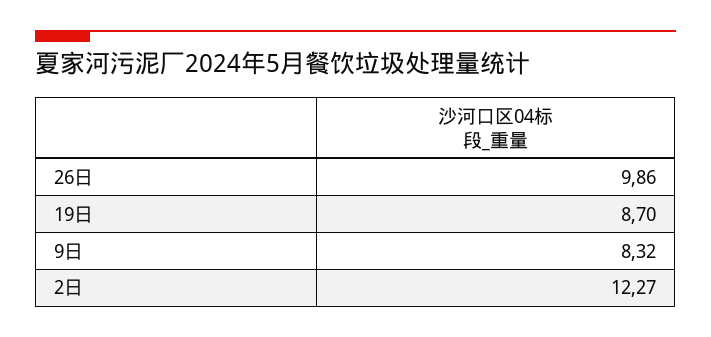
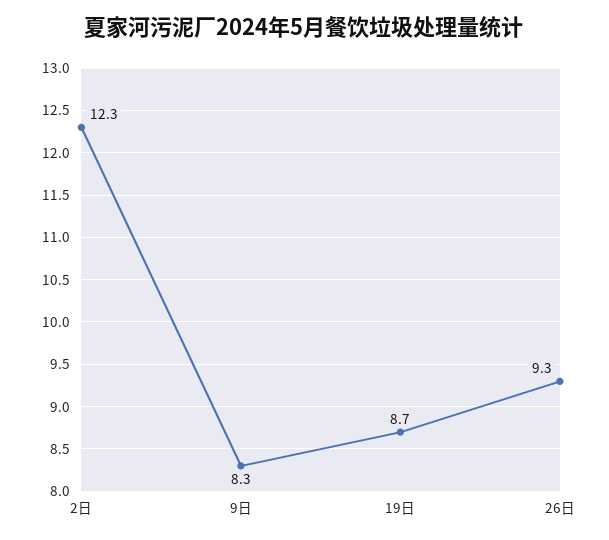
26日: 9.86 -> 9.3

